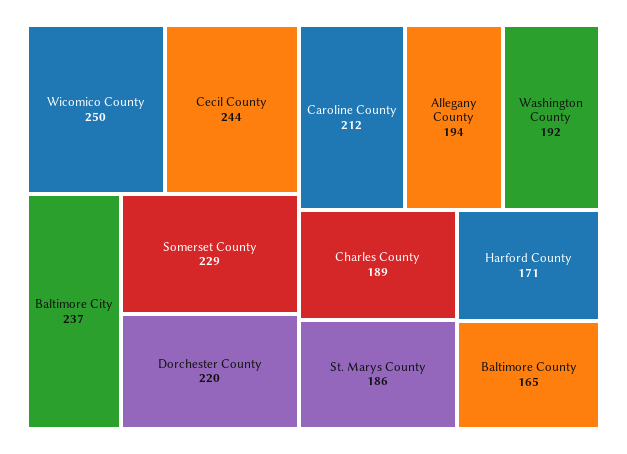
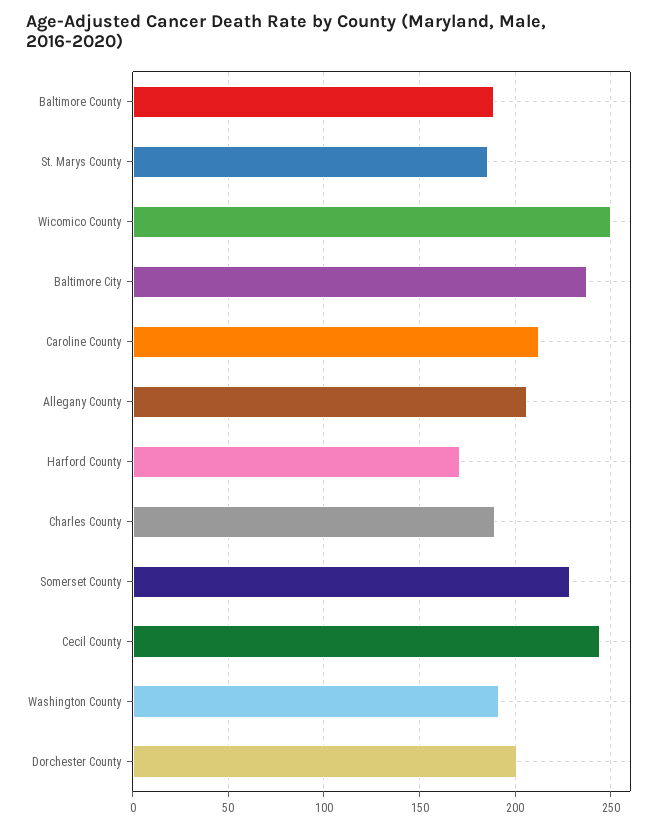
Dorchester County: 220 -> 200
Allegany County: 194 -> 205
Baltimore County: 165 -> 190

